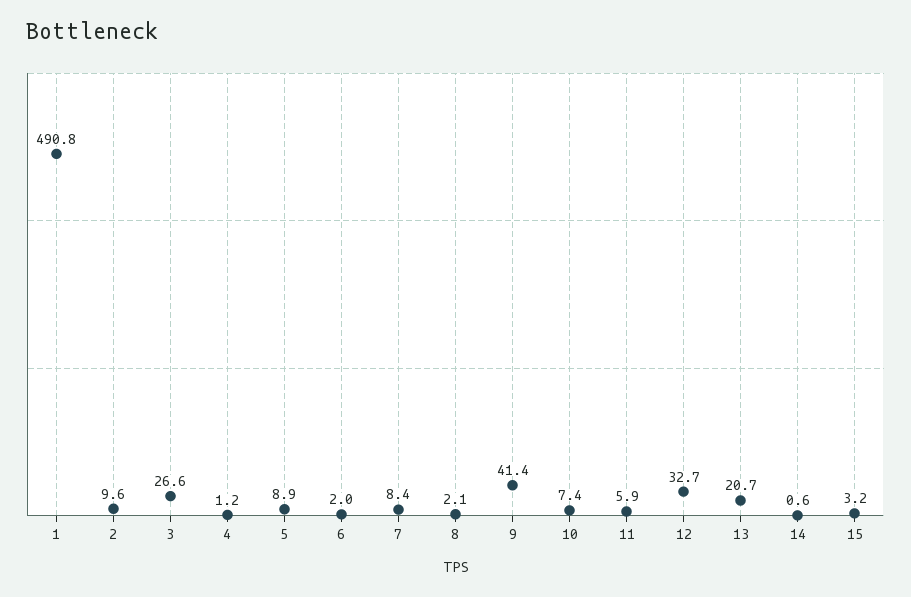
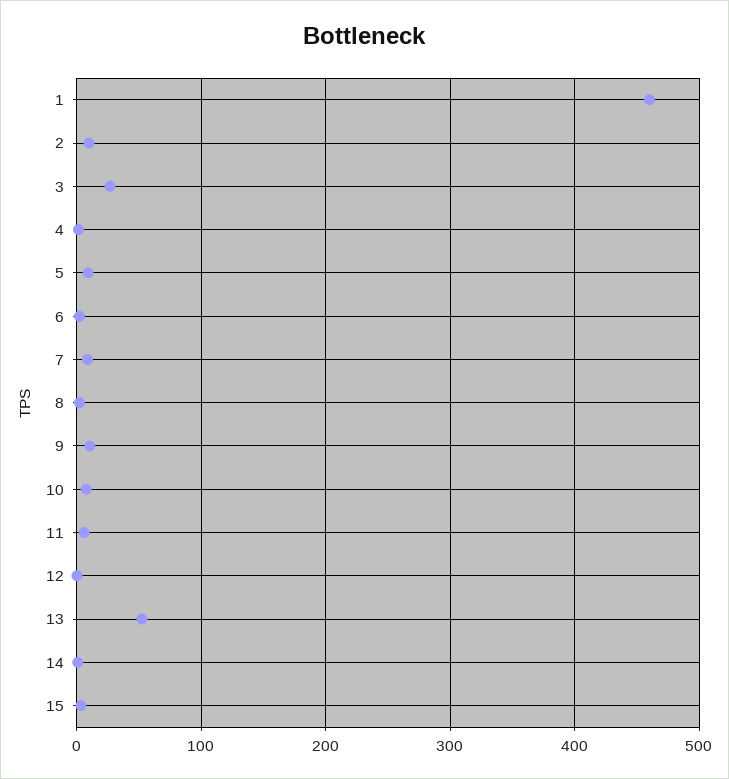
1: 490.8 -> 460
9: 41.4 -> 10
12: 32.7 -> 0
13: 20.7 -> 50

